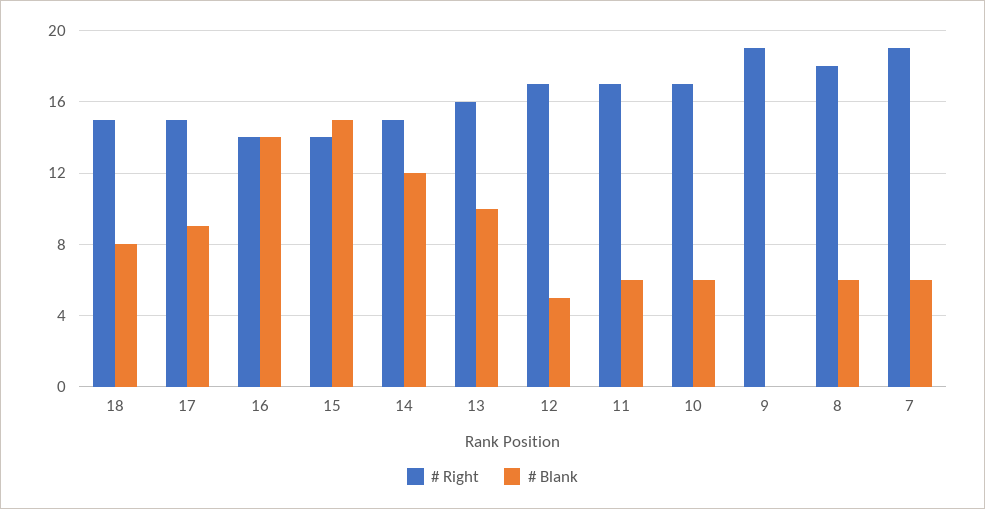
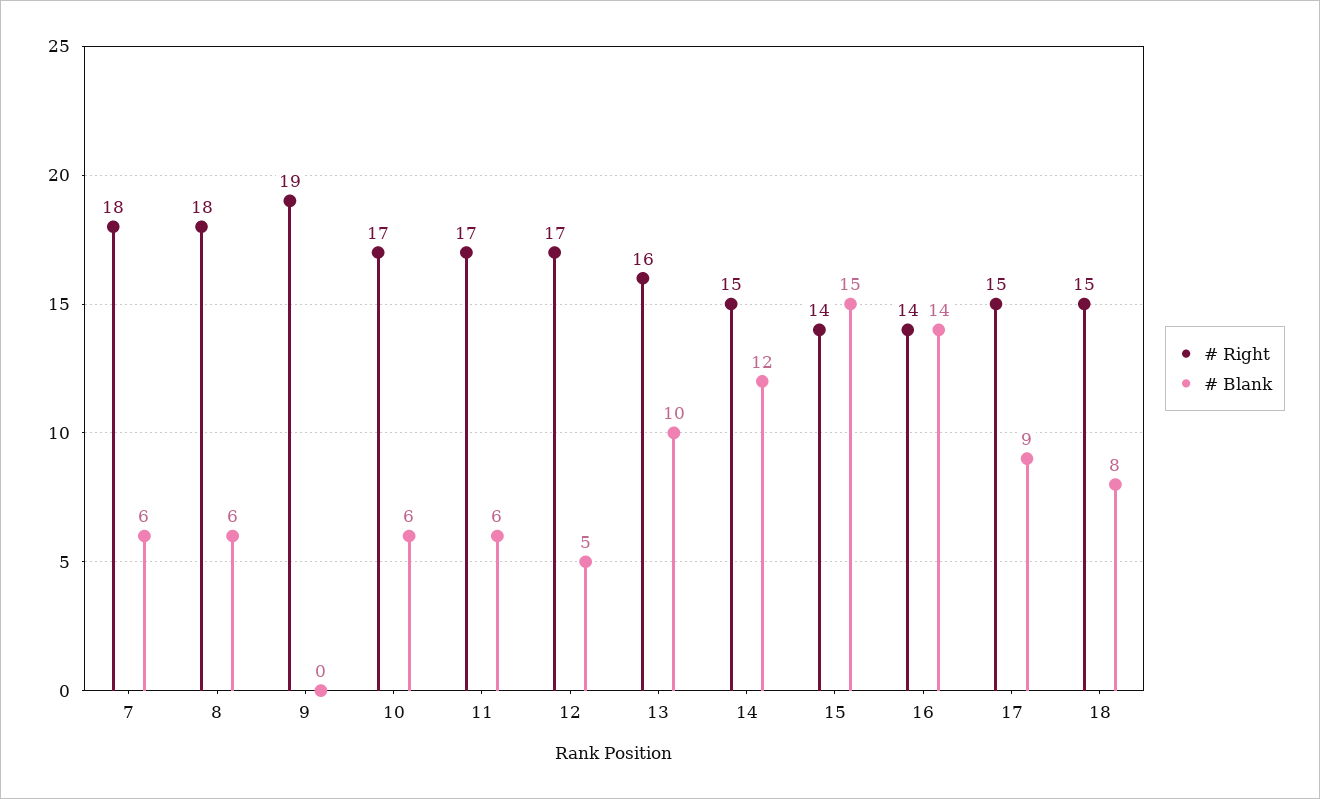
# Right, 7: 19 -> 18

